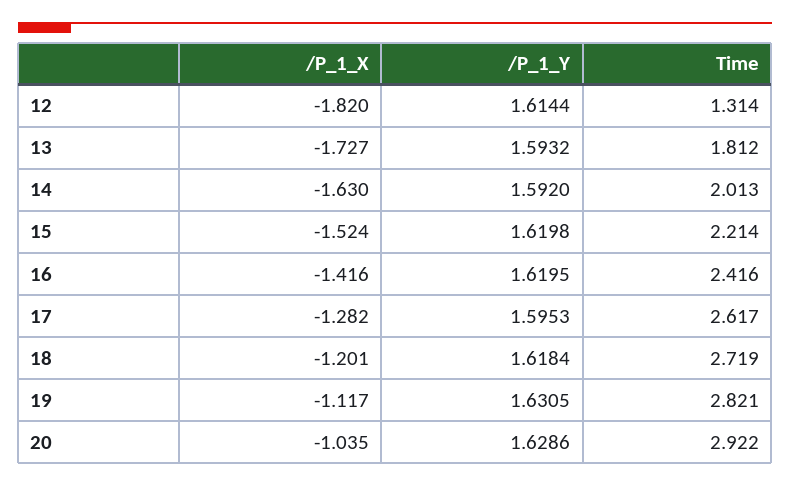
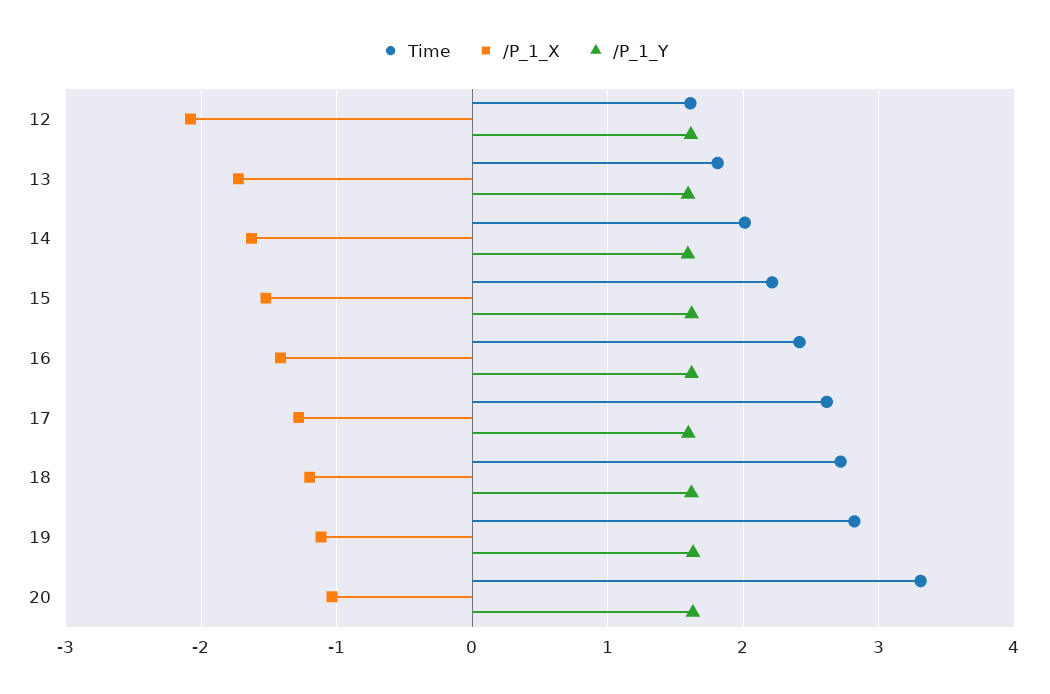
/P_1_X, 12: -1.82 -> -2.1
Time, 12: 1.314 -> 1.6
Time, 20: 2.922 -> 3.3

